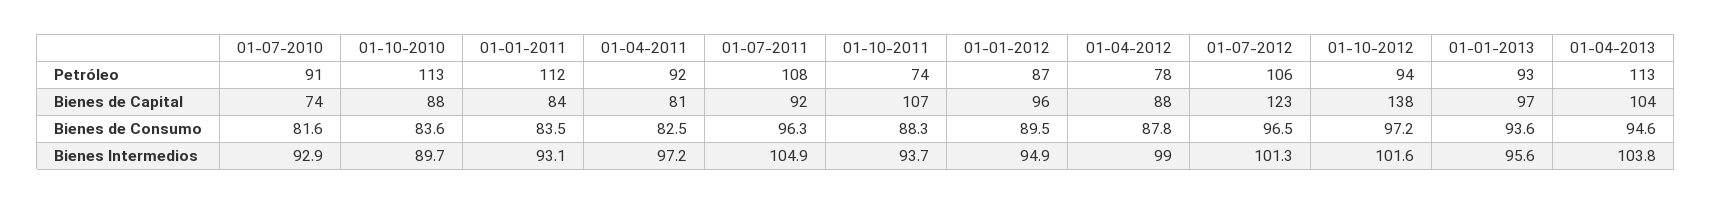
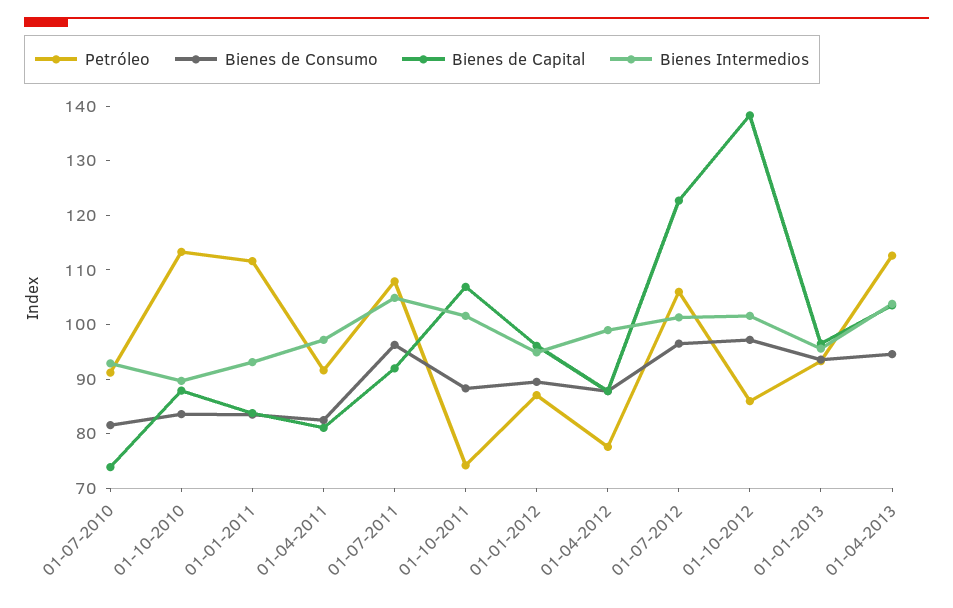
Petróleo, 01-10-2012: 94 -> 86
Bienes Intermedios, 01-10-2011: 93.7 -> 102

